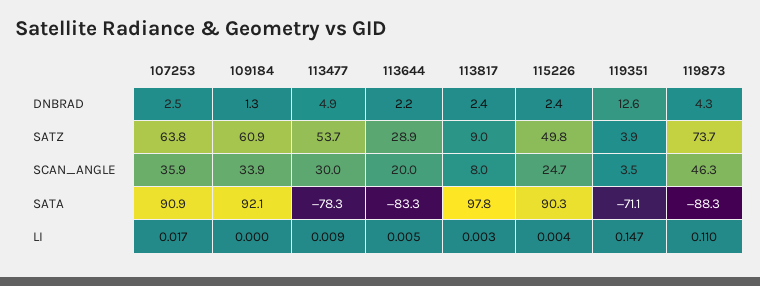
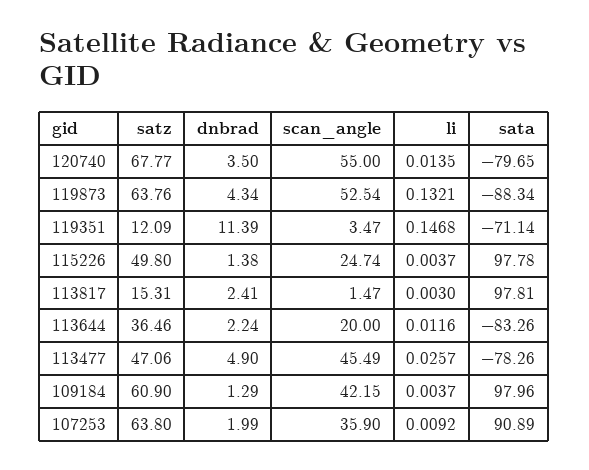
107253, DNBRAD: 2.5 -> 1.99
115226, DNBRAD: 2.4 -> 1.38
119351, DNBRAD: 12.6 -> 11.39
113477, SATZ: 53.7 -> 47.06
113644, SATZ: 28.9 -> 36.46
113817, SATZ: 9 -> 15.31
119351, SATZ: 3.9 -> 12.09
119873, SATZ: 73.7 -> 63.76
109184, SCAN_ANGLE: 33.9 -> 42.15
113477, SCAN_ANGLE: 30 -> 45.49
113817, SCAN_ANGLE: 8 -> 1.47
119873, SCAN_ANGLE: 46.3 -> 52.54
109184, SATA: 92.1 -> 97.96
115226, SATA: 90.3 -> 97.78
107253, LI: 0.017 -> 0.0092
109184, LI: 0 -> 0.0037
113477, LI: 0.009 -> 0.0257
113644, LI: 0.005 -> 0.0116
119873, LI: 0.11 -> 0.1321
120740, SATZ: none -> 67.77
120740, DNBRAD: none -> 3.5
120740, SCAN_ANGLE: none -> 55
120740, LI: none -> 0.0135
120740, SATA: none -> -79.65

